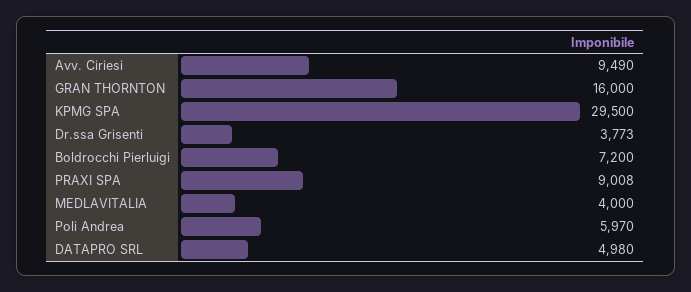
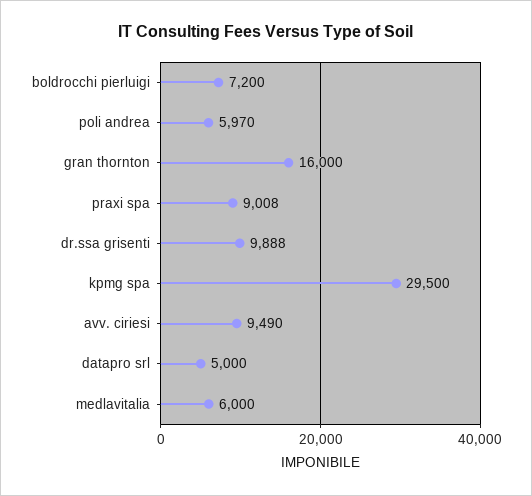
Dr.ssa Grisenti: 3773 -> 9888
MEDLAVITALIA: 4000 -> 6000
DATAPRO SRL: 4980 -> 5000

